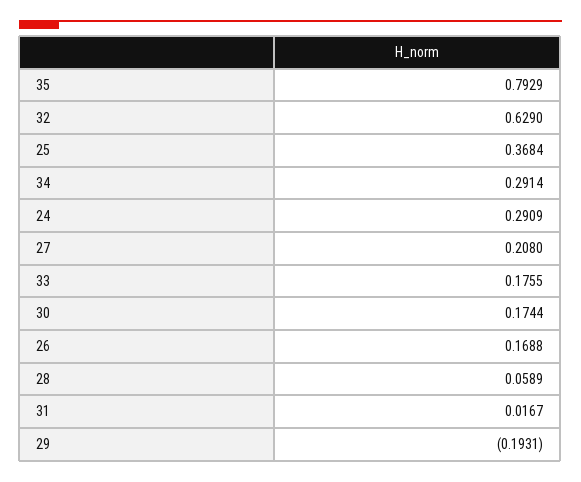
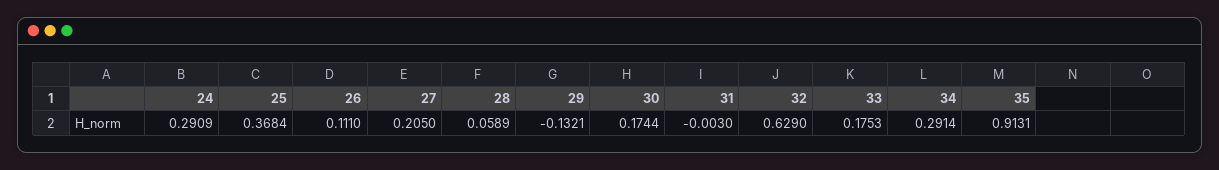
35: 0.7929 -> 0.9131
27: 0.208 -> 0.205
33: 0.1755 -> 0.1753
26: 0.1688 -> 0.111
31: 0.0167 -> -0.003
29: -0.1931 -> -0.1321

